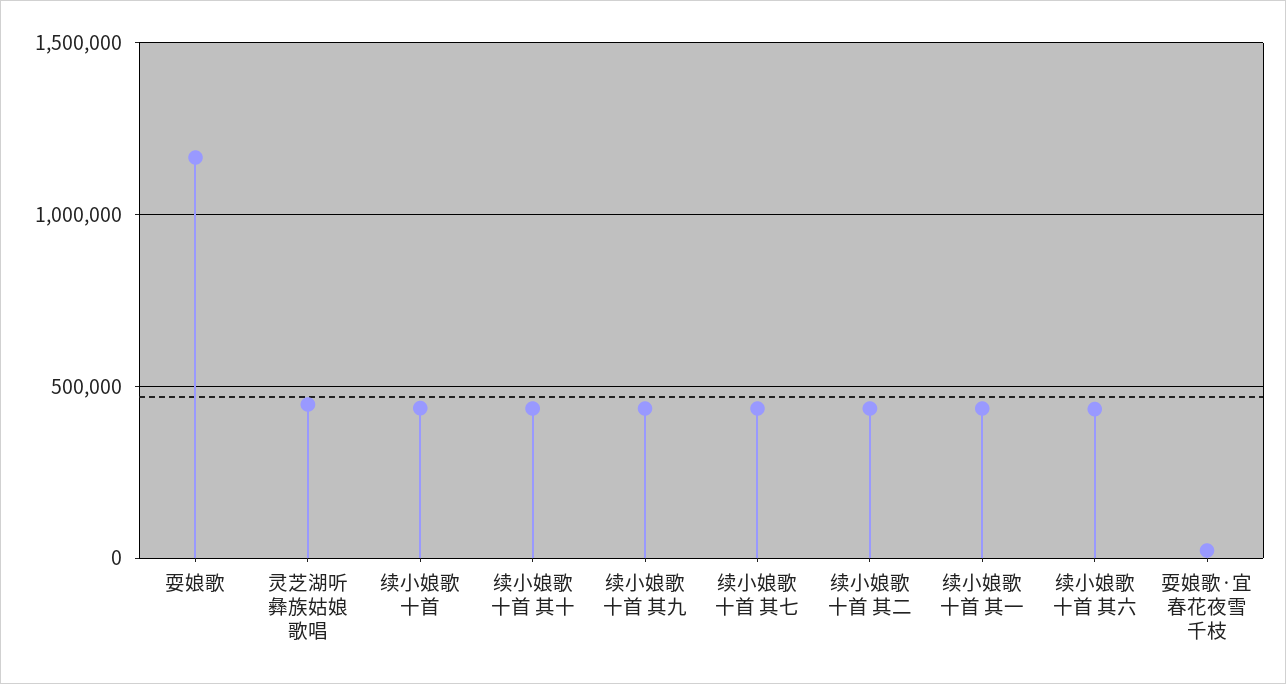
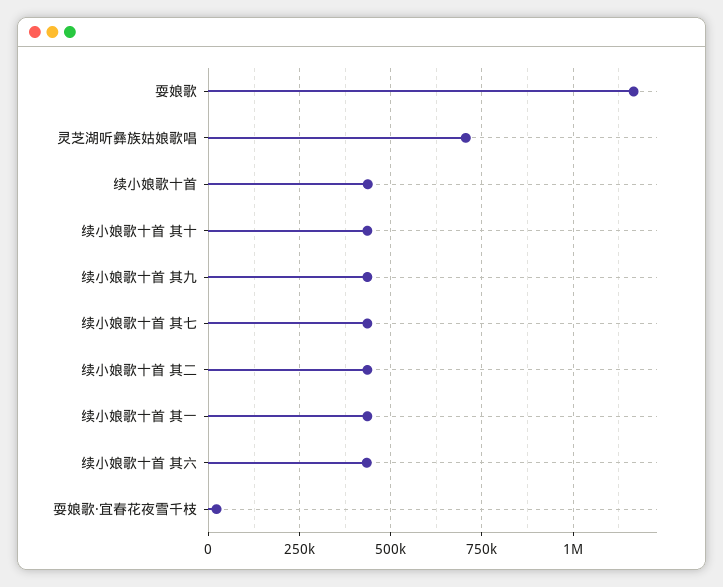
灵芝湖听彝族姑娘歌唱: 450000 -> 700000

